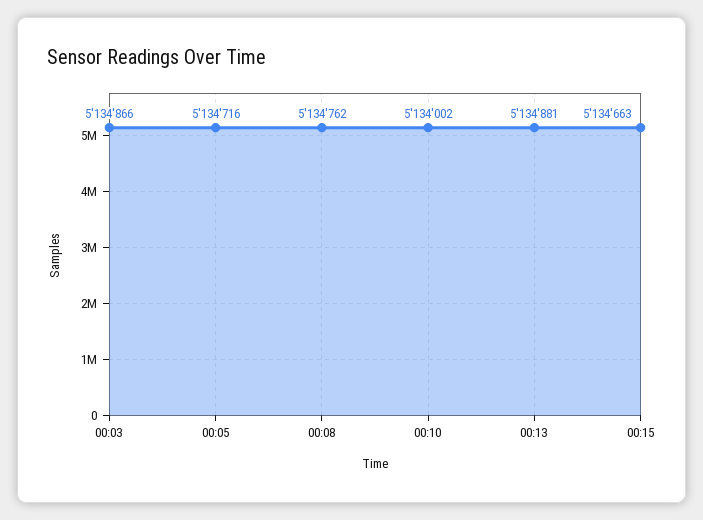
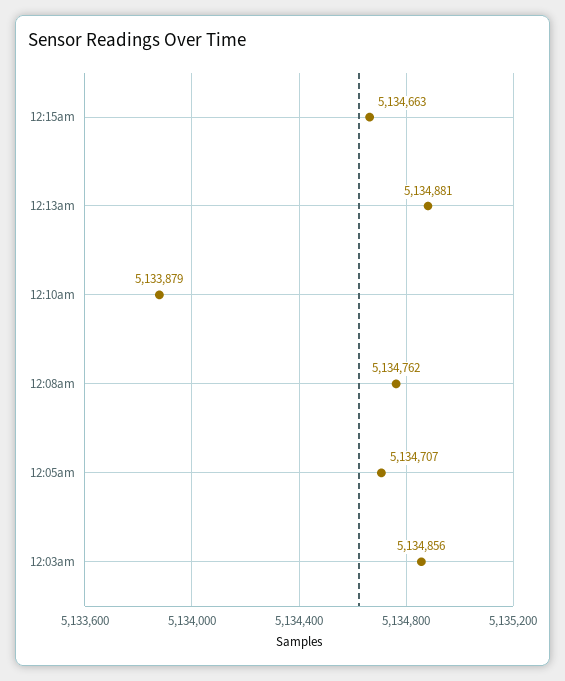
00:03: 5134866 -> 5134856
00:05: 5134716 -> 5134707
00:10: 5134002 -> 5133879

